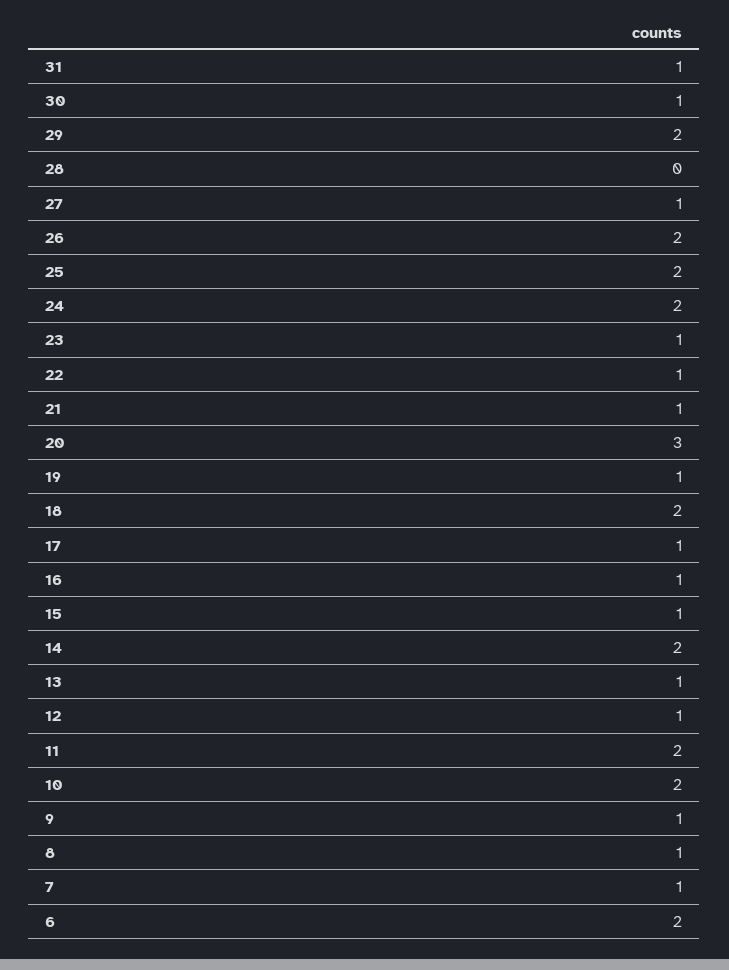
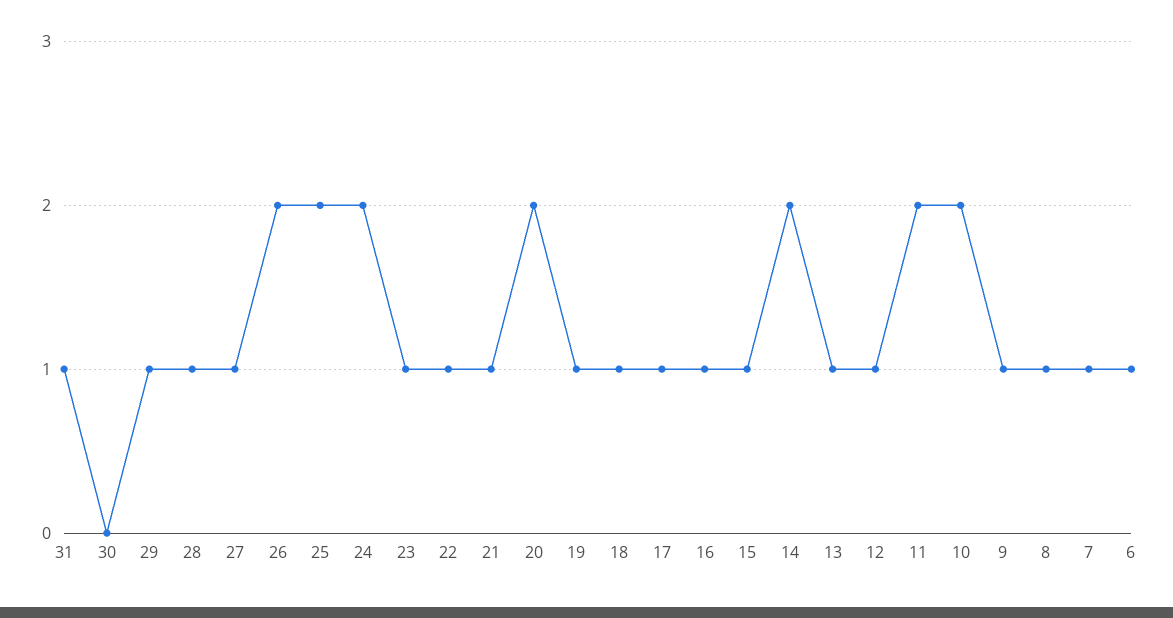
30: 1 -> 0
29: 2 -> 1
28: 0 -> 1
20: 3 -> 2
18: 2 -> 1
6: 2 -> 1

